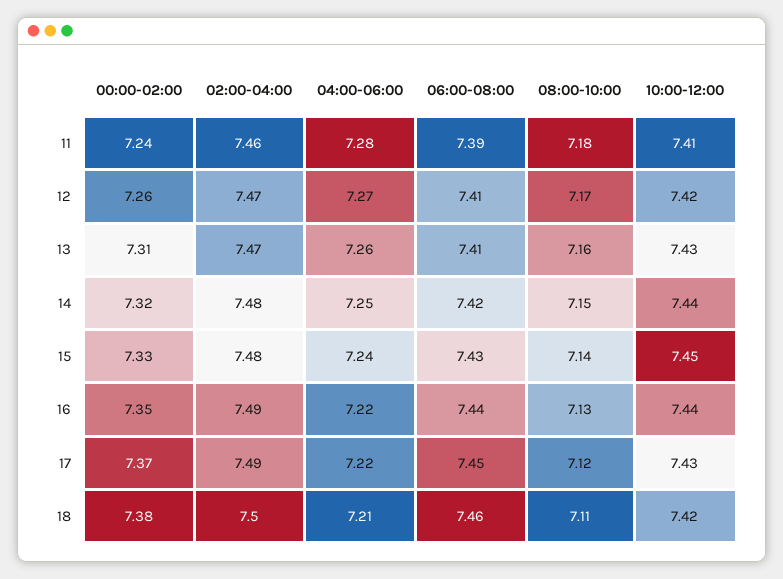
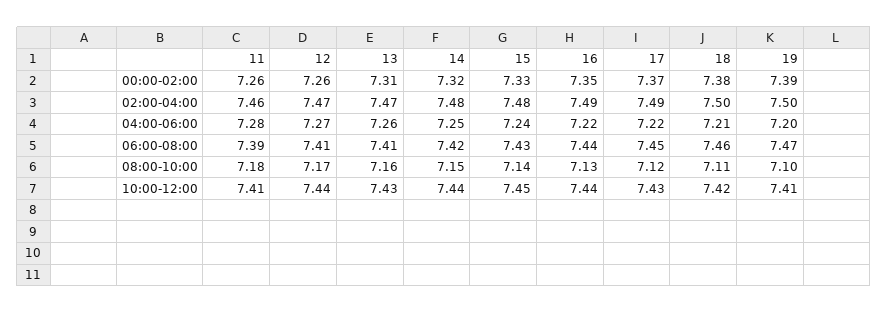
00:00-02:00, 11: 7.24 -> 7.26
10:00-12:00, 12: 7.42 -> 7.44
00:00-02:00, 19: none -> 7.39
02:00-04:00, 19: none -> 7.5
04:00-06:00, 19: none -> 7.2
06:00-08:00, 19: none -> 7.47
08:00-10:00, 19: none -> 7.1
10:00-12:00, 19: none -> 7.41

